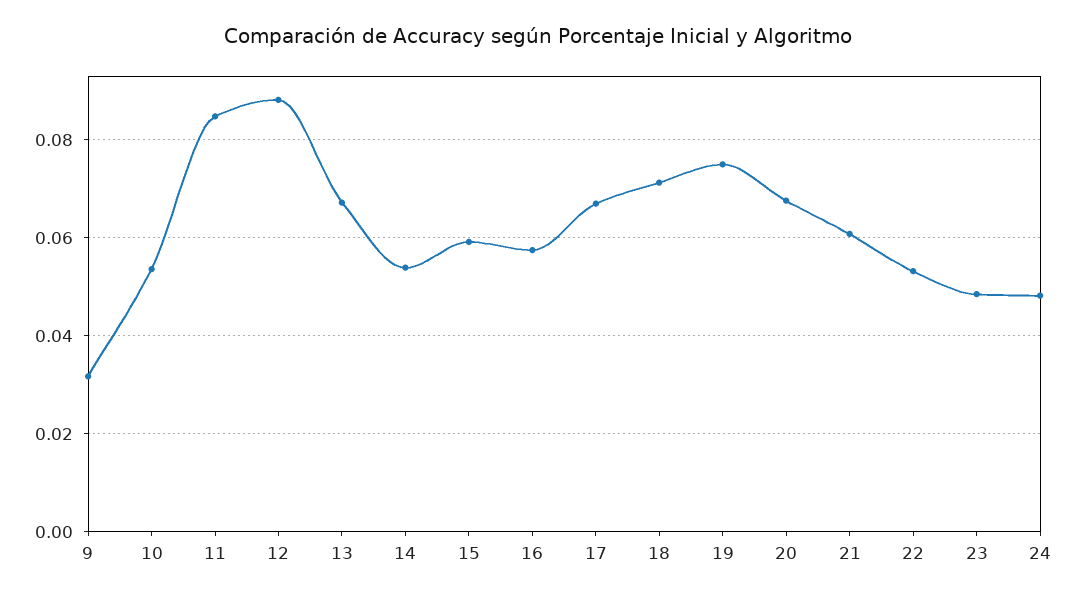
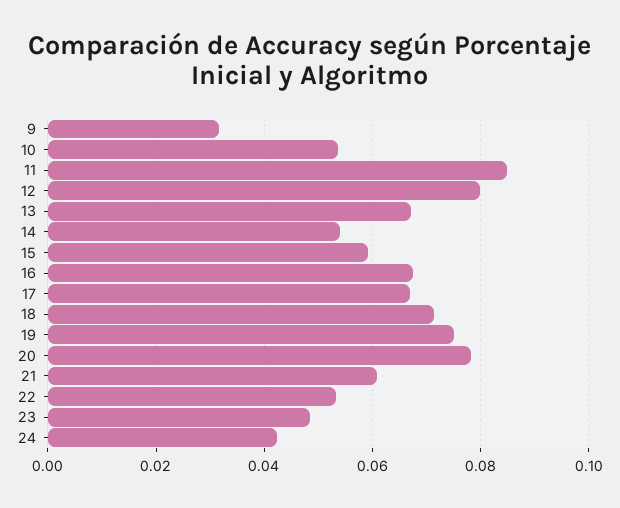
12: 0.088 -> 0.08
16: 0.058 -> 0.068
20: 0.068 -> 0.078
24: 0.048 -> 0.042

